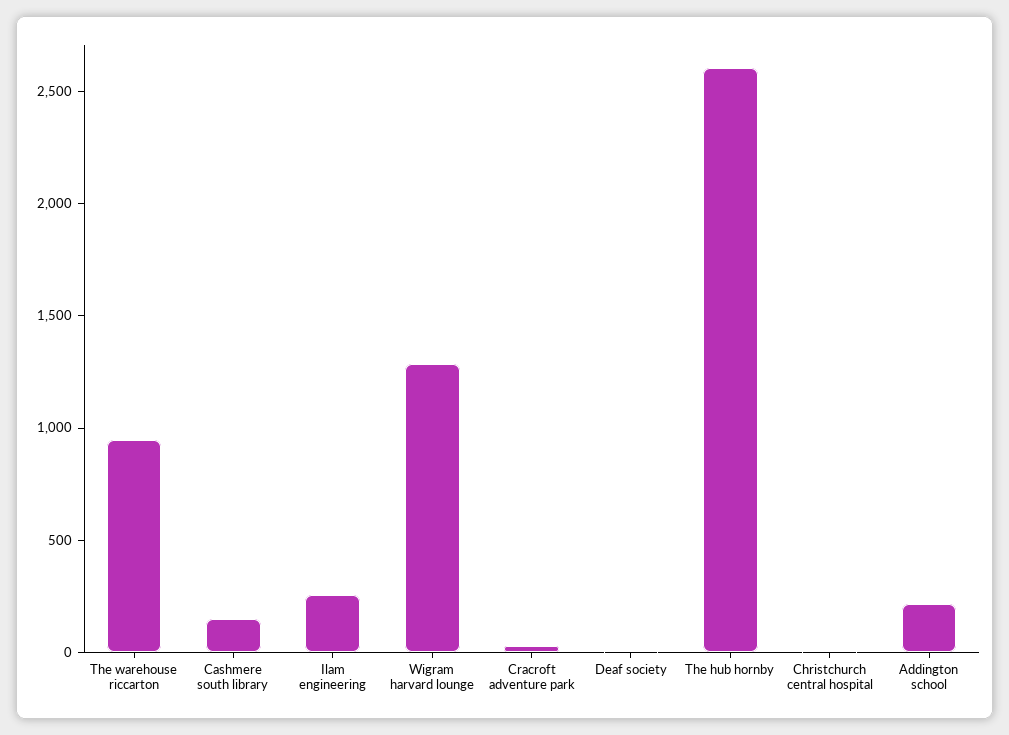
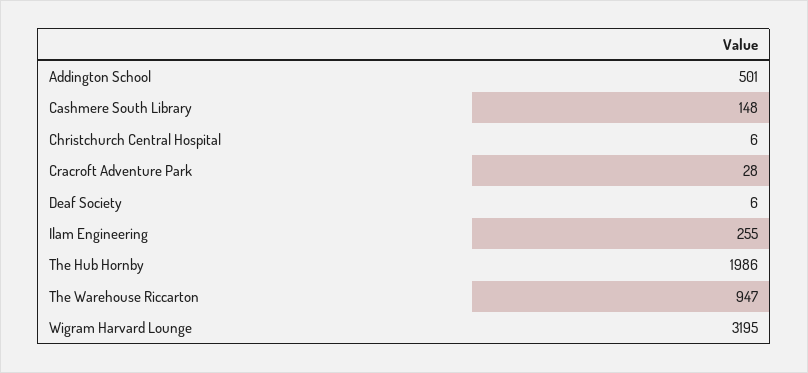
Wigram harvard lounge: 1300 -> 3195
The hub hornby: 2600 -> 1986
Addington school: 200 -> 501

